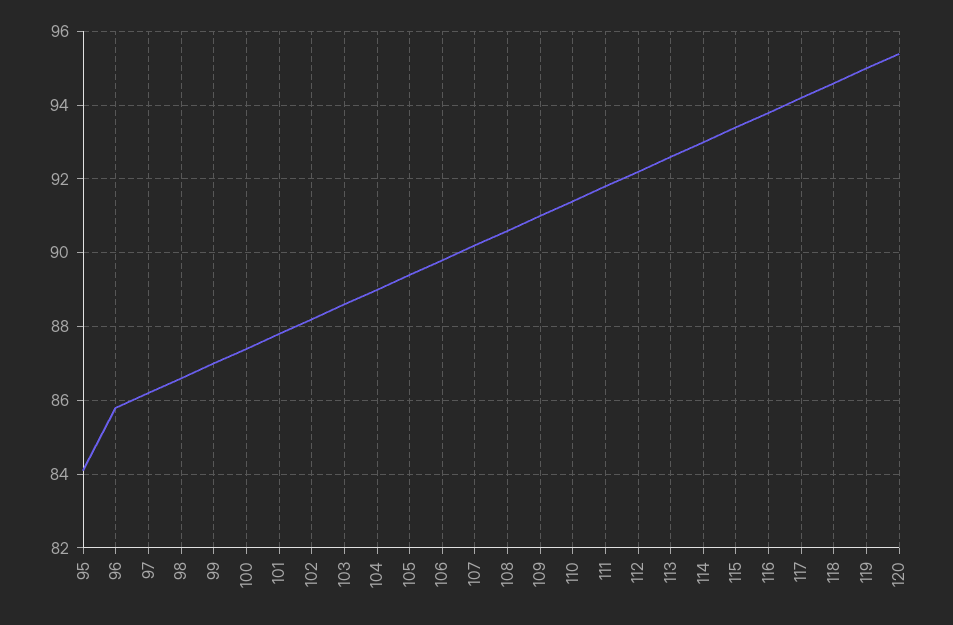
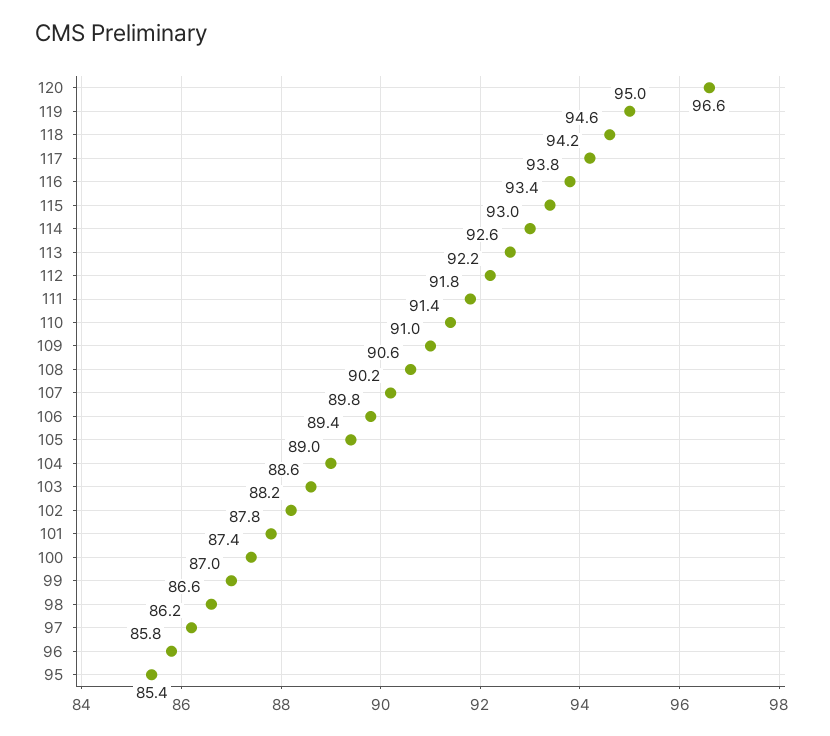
95: 84 -> 85.4
120: 95.5 -> 96.6

